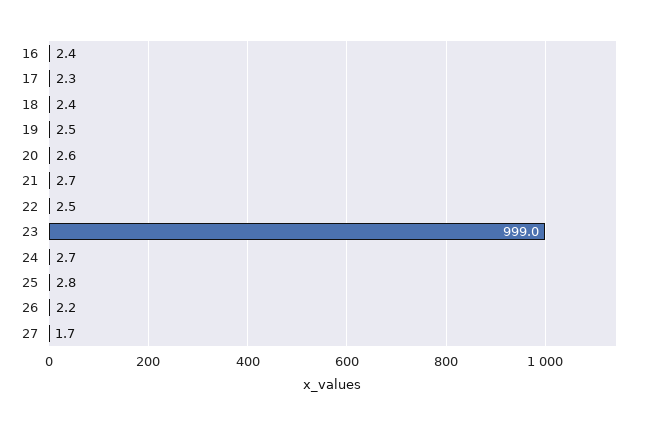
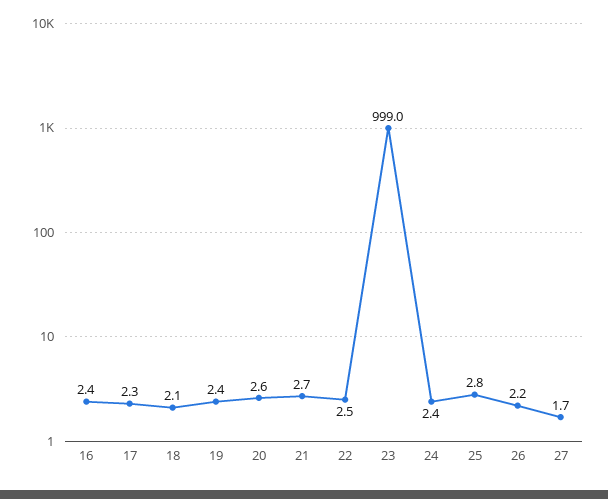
18: 2.4 -> 2.1
19: 2.5 -> 2.4
24: 2.7 -> 2.4

